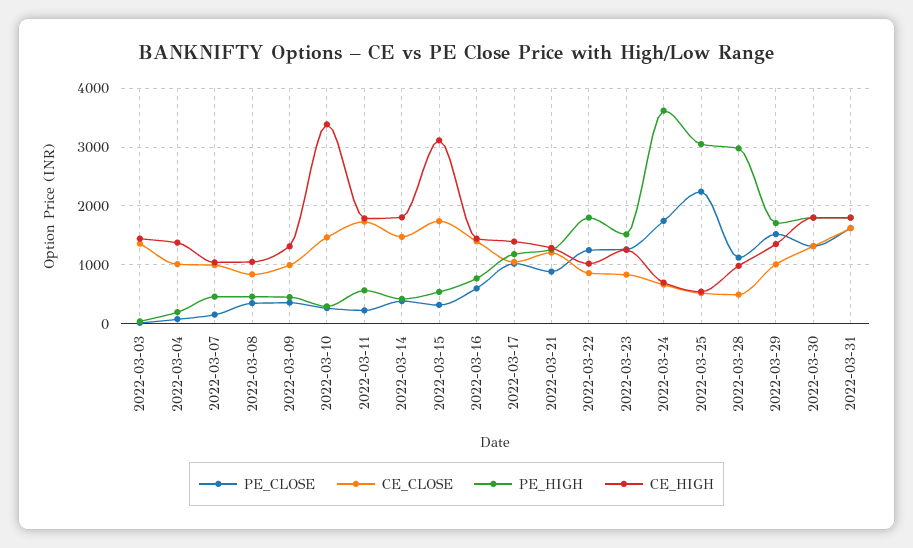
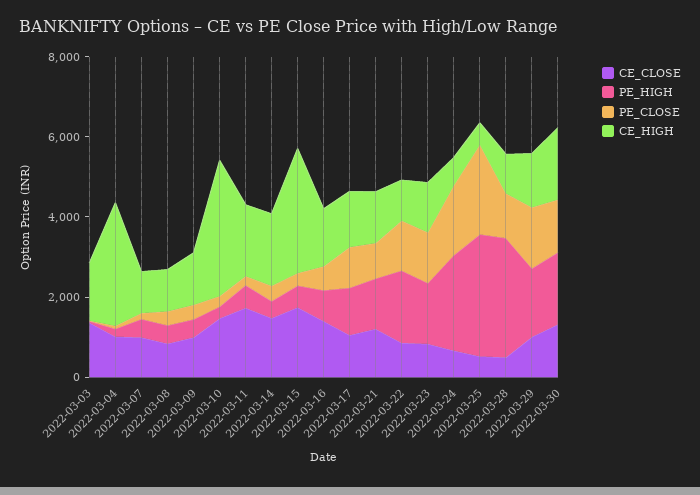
CE_HIGH, 2022-03-04: 1400 -> 3000
PE_HIGH, 2022-03-24: 3600 -> 2500
PE_CLOSE, 2022-03-31: 1600 -> none
CE_CLOSE, 2022-03-31: 1600 -> none
PE_HIGH, 2022-03-31: 1800 -> none
CE_HIGH, 2022-03-31: 1800 -> none

